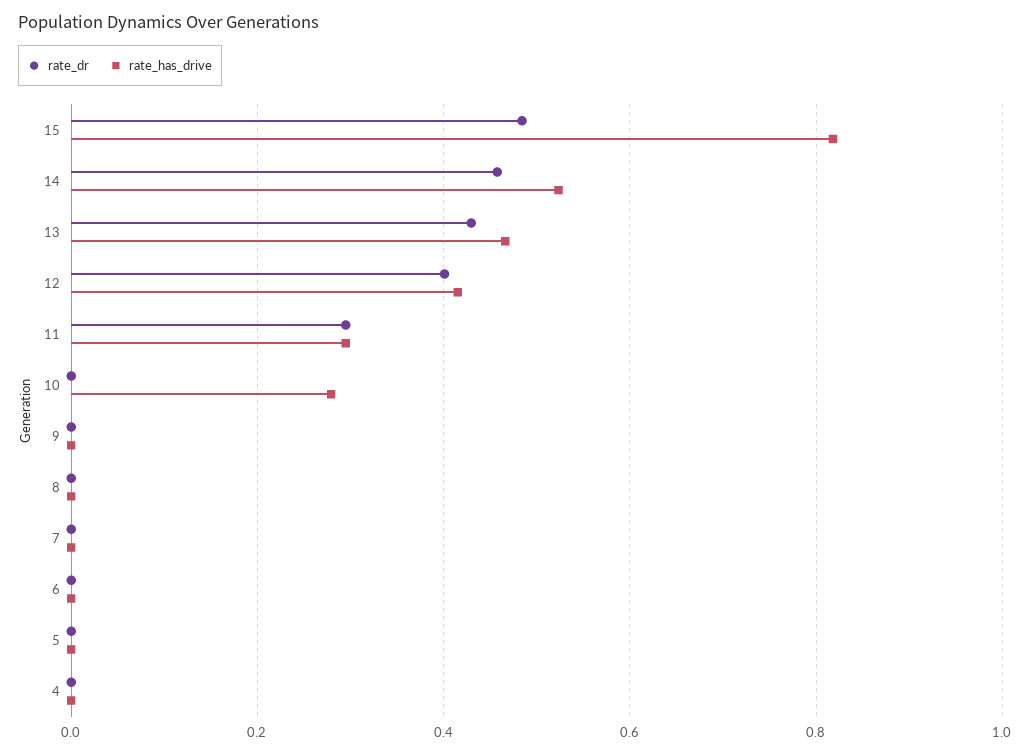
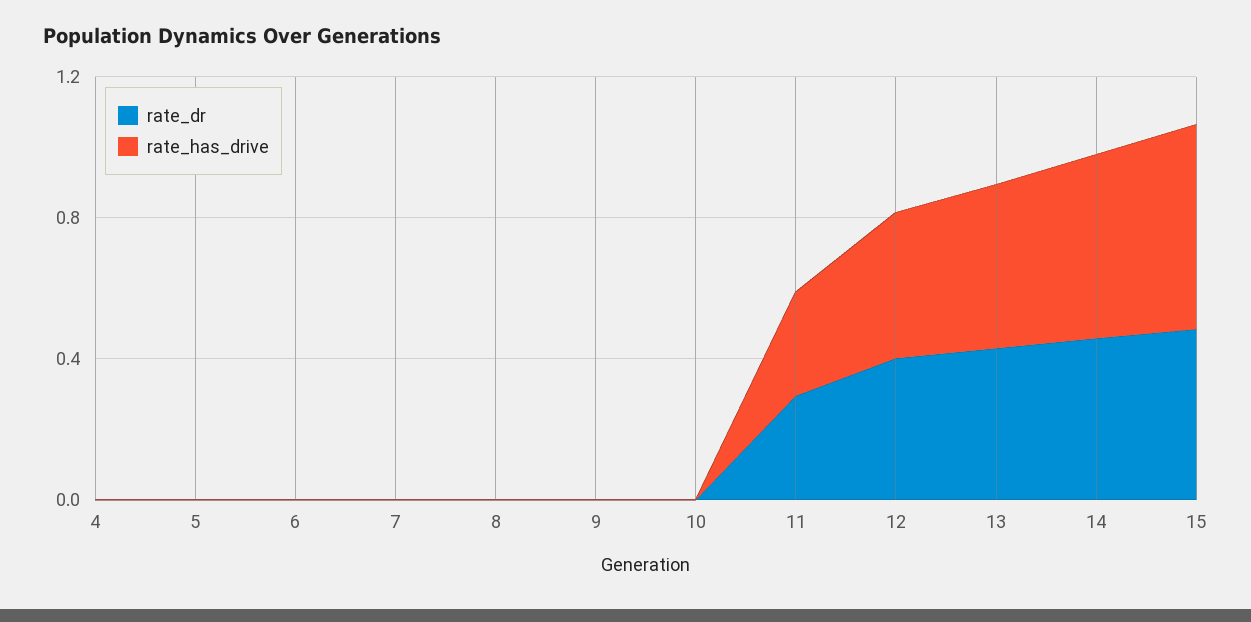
rate_has_drive, 15: 0.82 -> 0.6
rate_has_drive, 10: 0.28 -> 0

